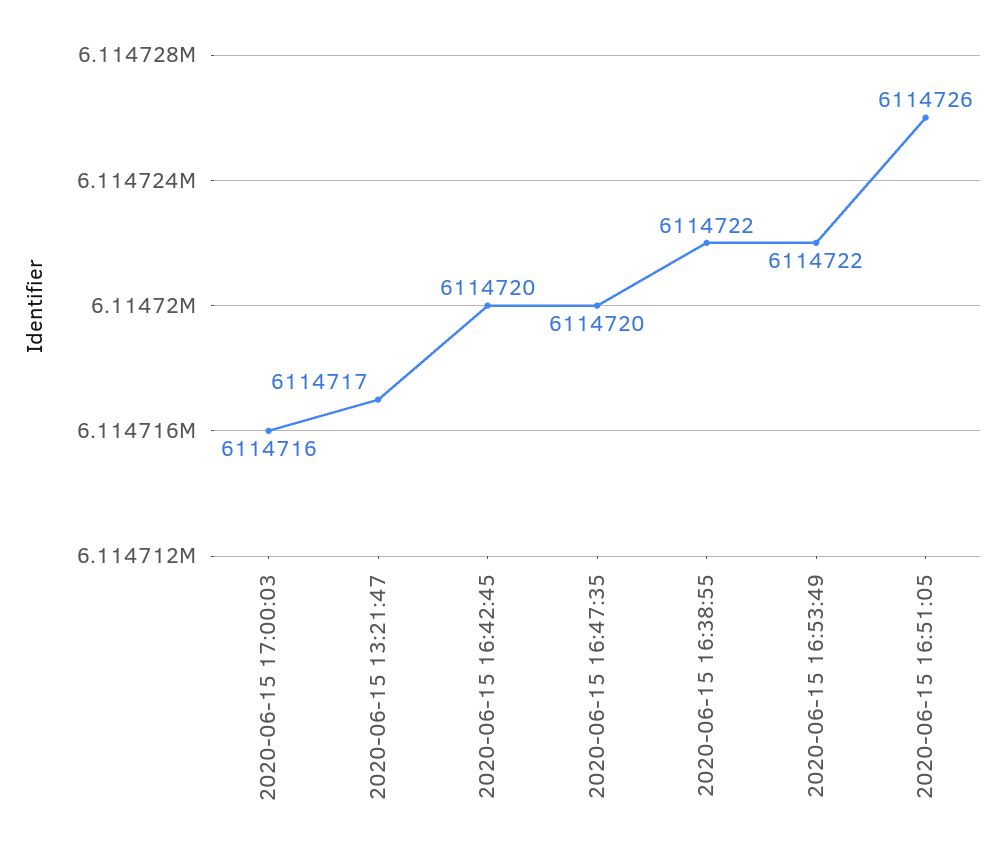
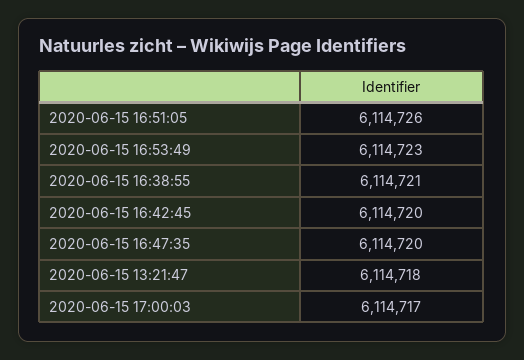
2020-06-15 17:00:03: 6114716 -> 6114717
2020-06-15 13:21:47: 6114717 -> 6114718
2020-06-15 16:38:55: 6114722 -> 6114721
2020-06-15 16:53:49: 6114722 -> 6114723

